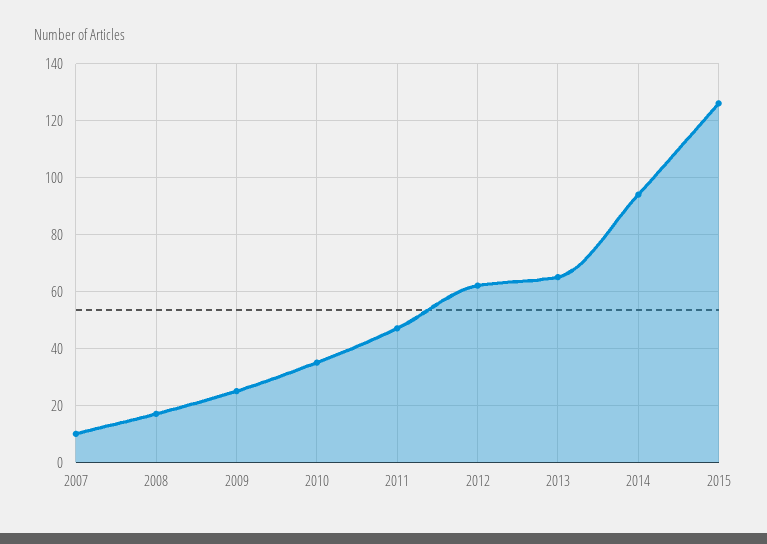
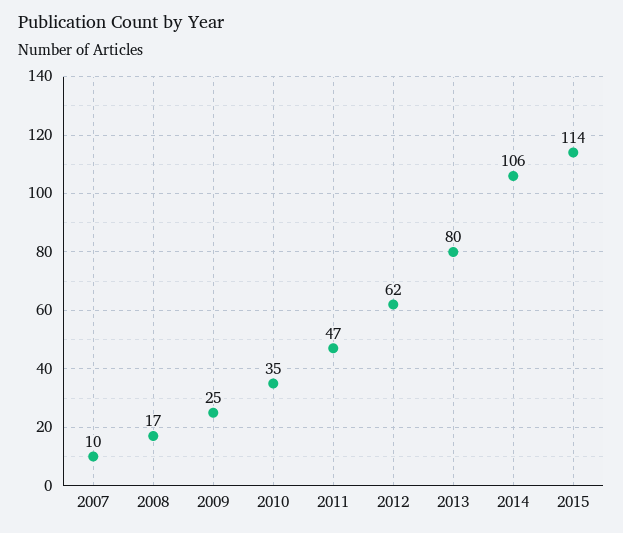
2013: 65 -> 80
2014: 95 -> 106
2015: 125 -> 114

